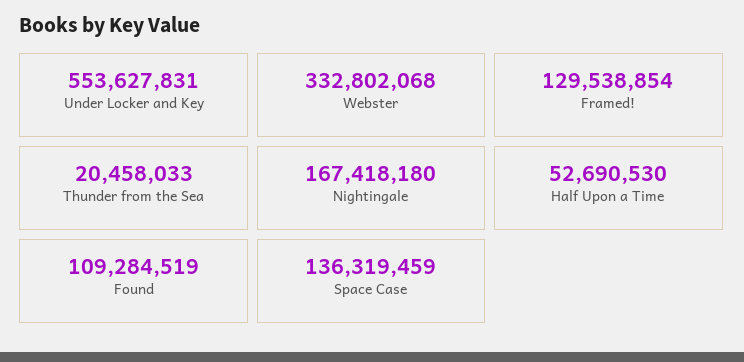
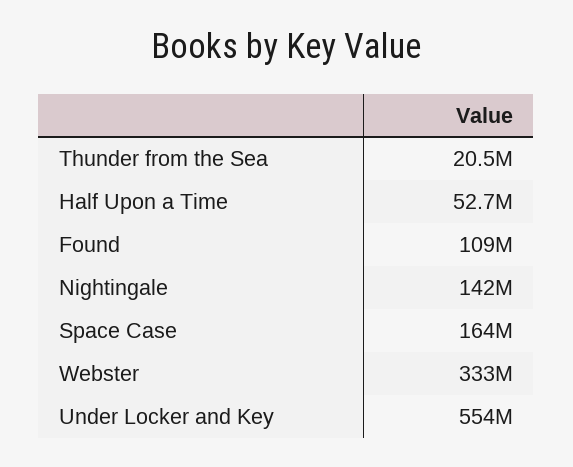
Framed!: 129538854 -> none
Nightingale: 167418180 -> 142000000
Space Case: 136319459 -> 164000000

